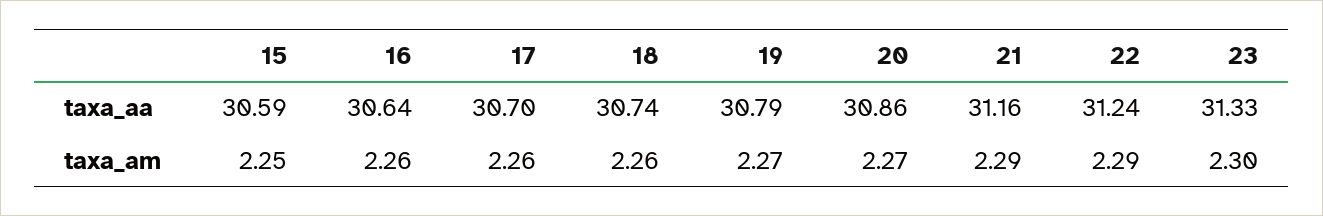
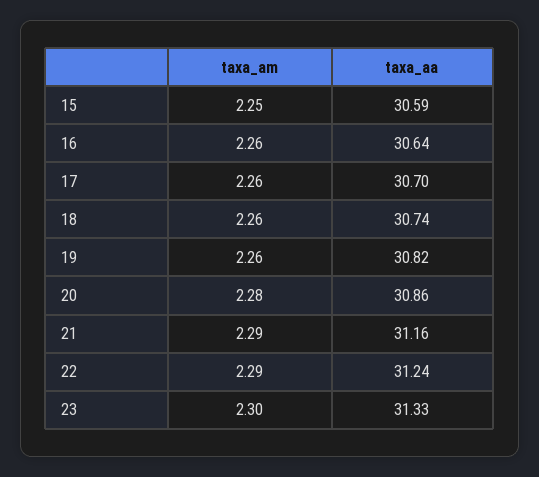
19, taxa_aa: 30.79 -> 30.82
19, taxa_am: 2.27 -> 2.26
20, taxa_am: 2.27 -> 2.28

